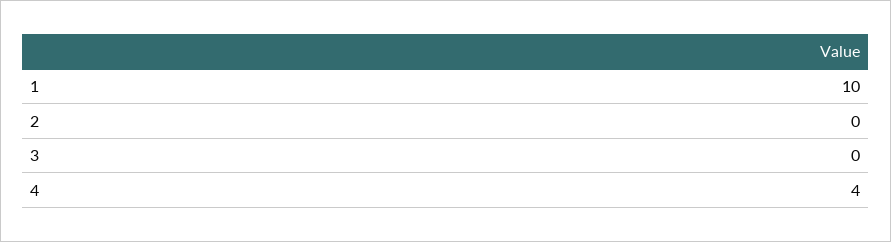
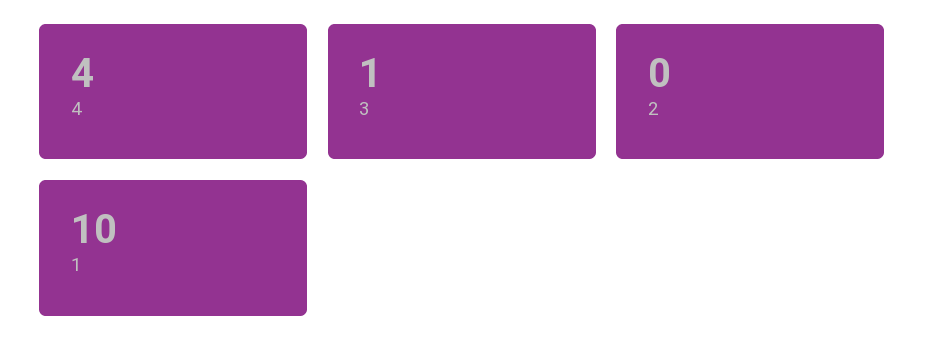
3: 0 -> 1

